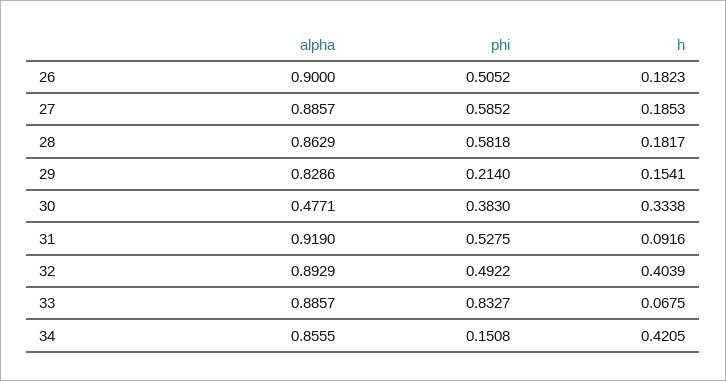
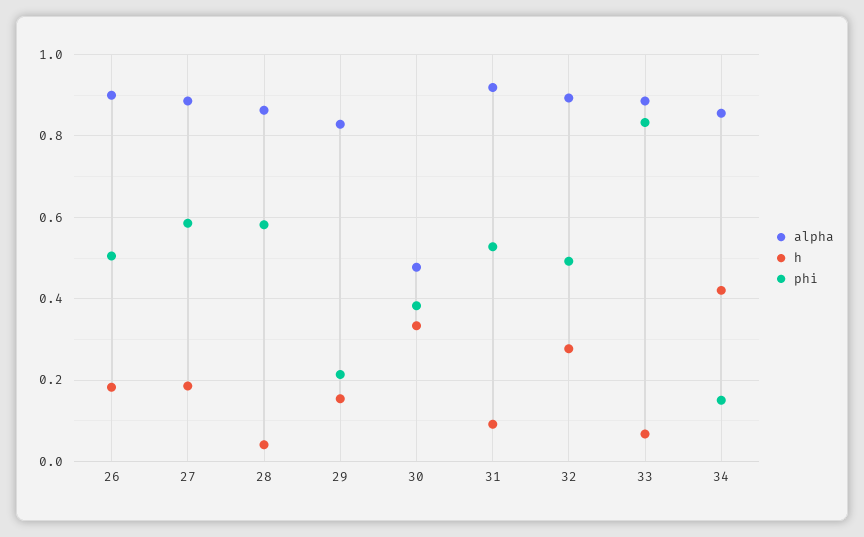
h, 28: 0.1817 -> 0.04
h, 32: 0.4039 -> 0.28

